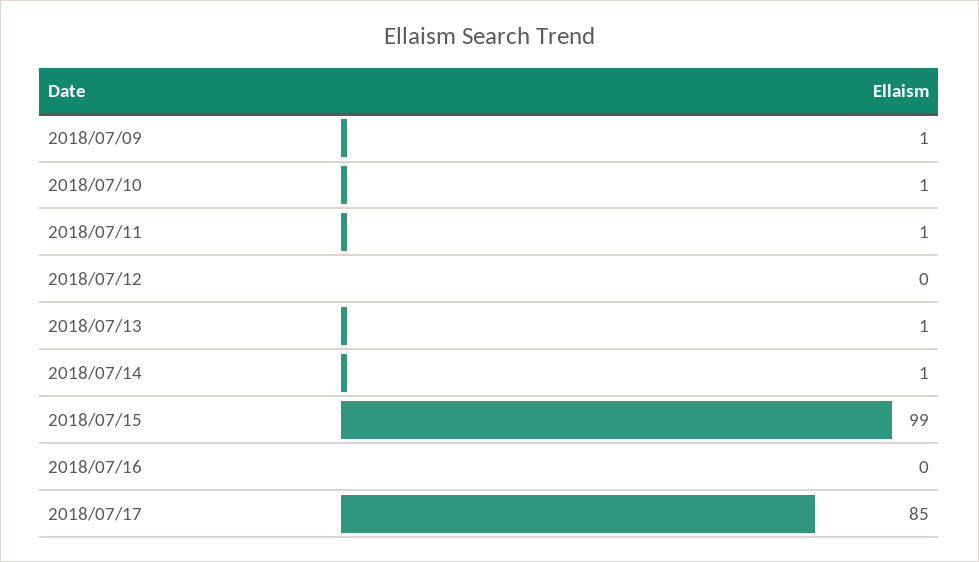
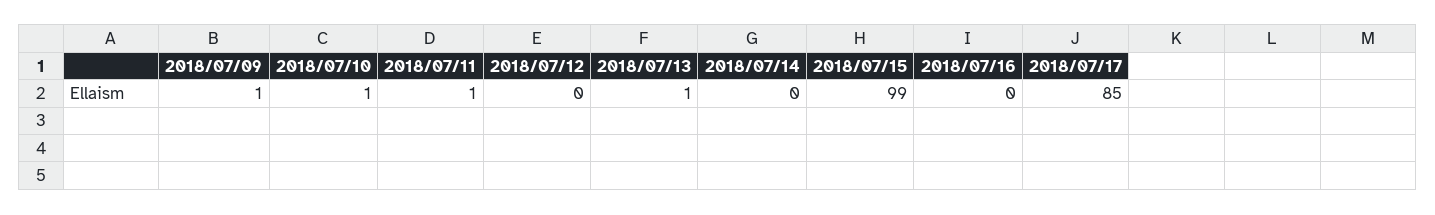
2018/07/14: 1 -> 0

